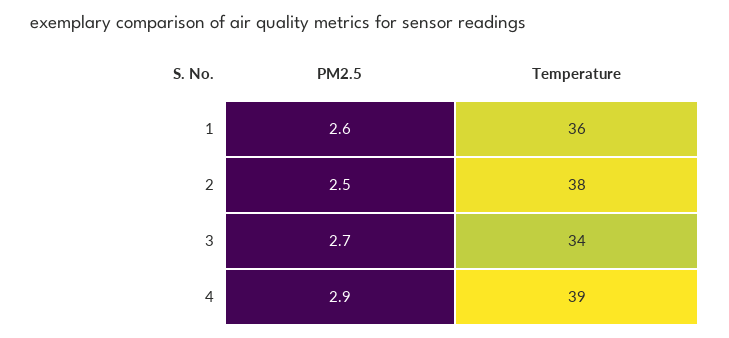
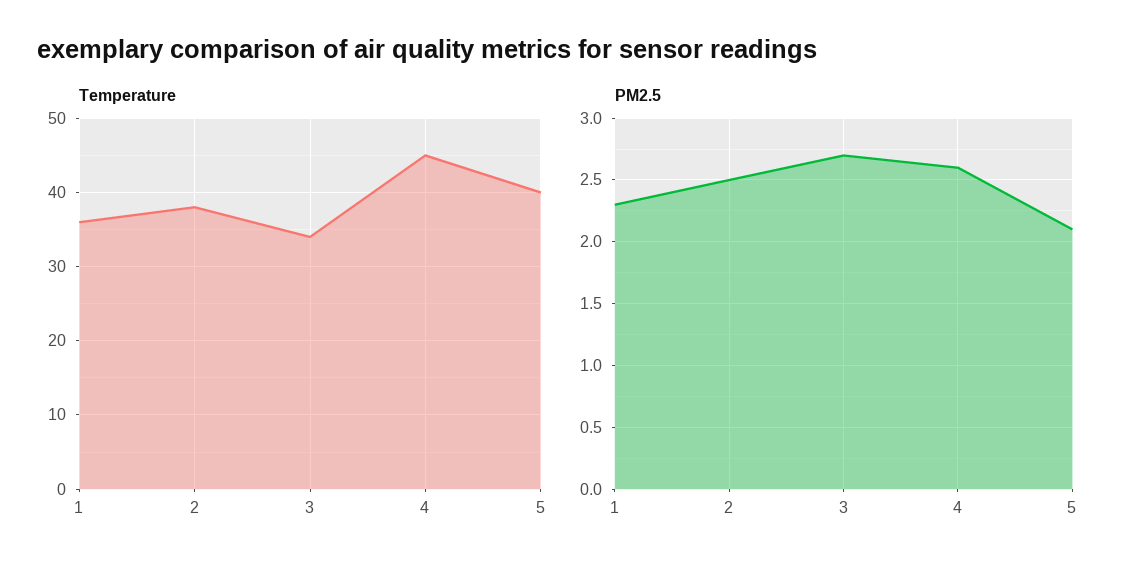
PM2.5, 1: 2.6 -> 2.3
PM2.5, 4: 2.9 -> 2.6
Temperature, 4: 39 -> 45
Temperature, 5: none -> 40
PM2.5, 5: none -> 2.1

